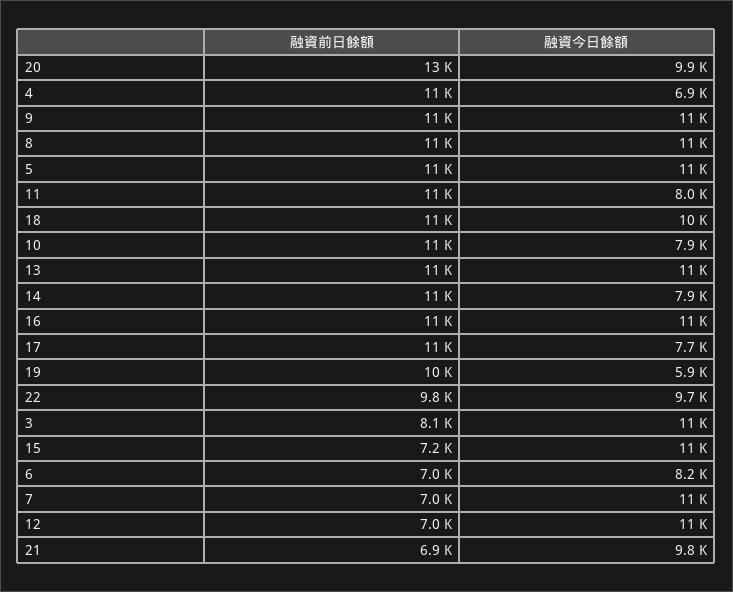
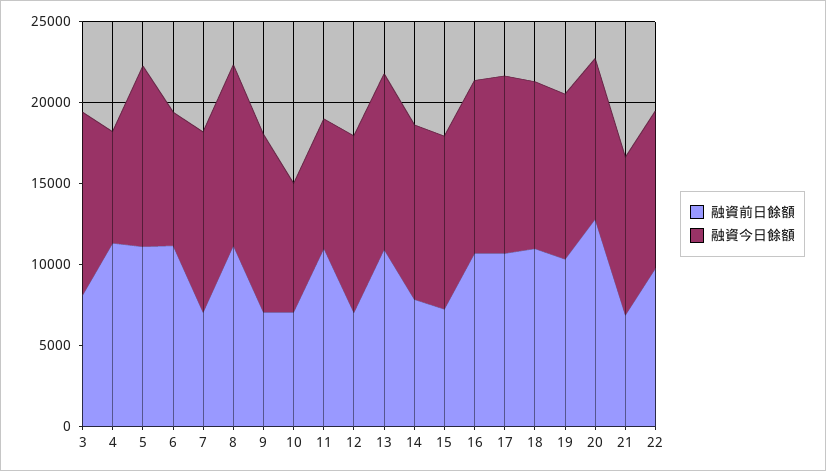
融資前日餘額, 9: 11000 -> 7000
融資前日餘額, 10: 11000 -> 7000
融資前日餘額, 14: 11000 -> 8000
融資今日餘額, 14: 7900 -> 11000
融資今日餘額, 17: 7700 -> 11000
融資今日餘額, 19: 5900 -> 10000
融資前日餘額, 6: 7000 -> 11000

